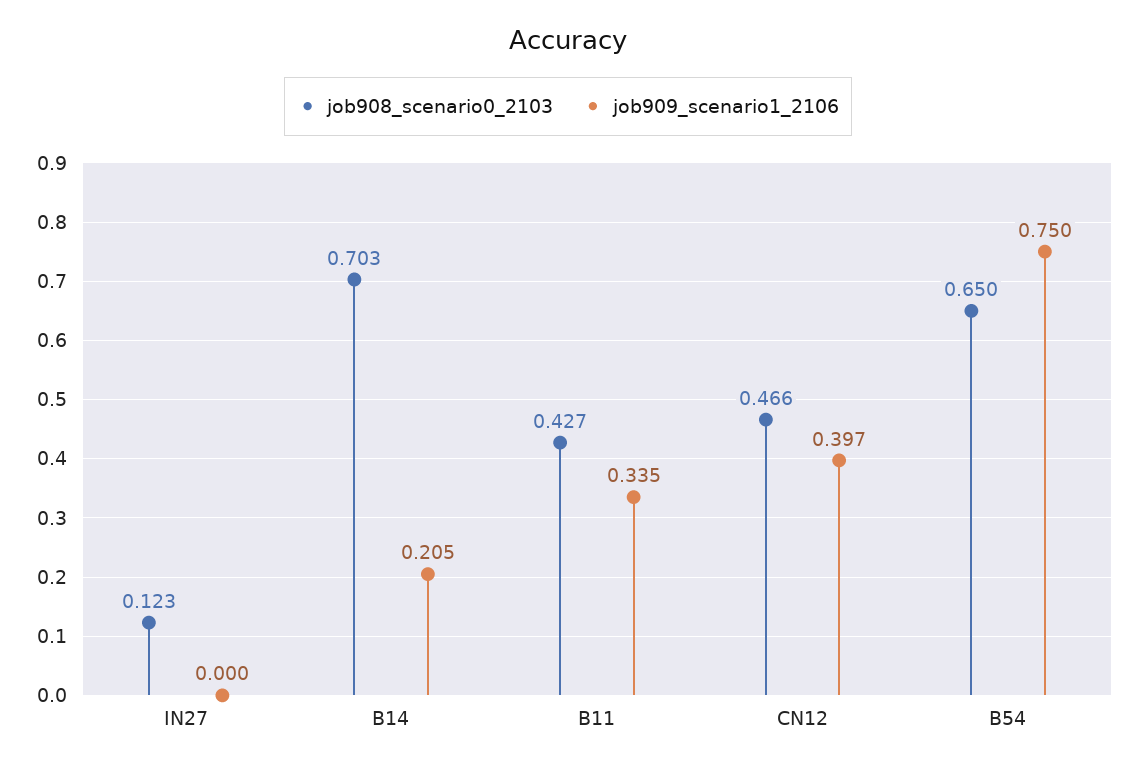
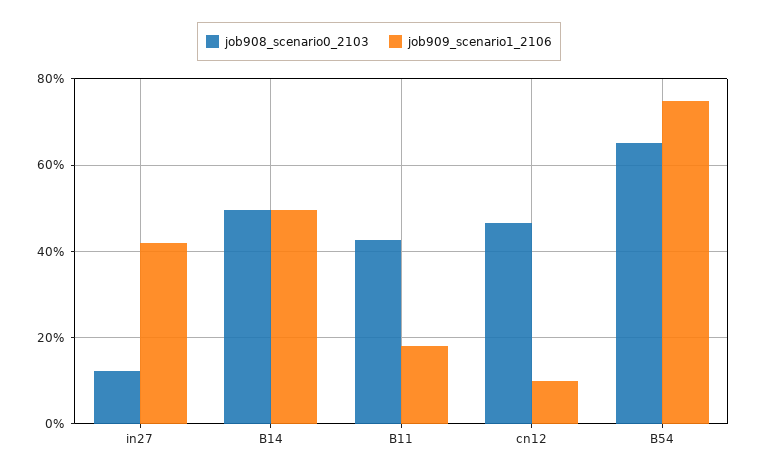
job909_scenario1_2106, IN27: 0 -> 0.42
job908_scenario0_2103, B14: 0.703 -> 0.5
job909_scenario1_2106, B14: 0.205 -> 0.5
job909_scenario1_2106, B11: 0.335 -> 0.18
job909_scenario1_2106, CN12: 0.397 -> 0.1

